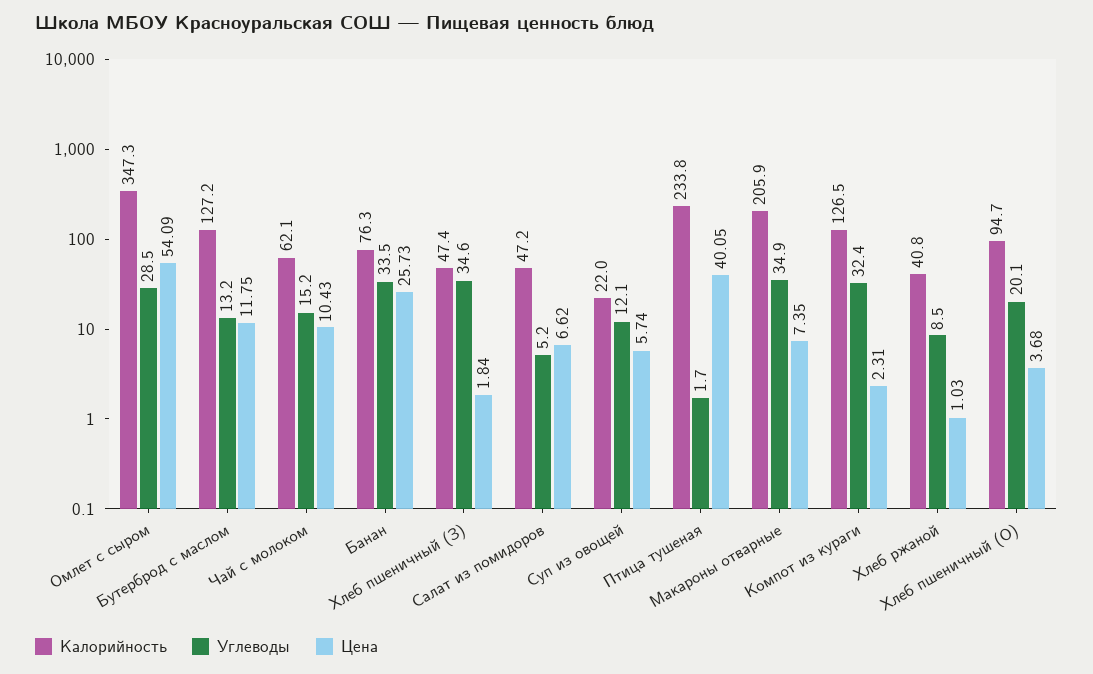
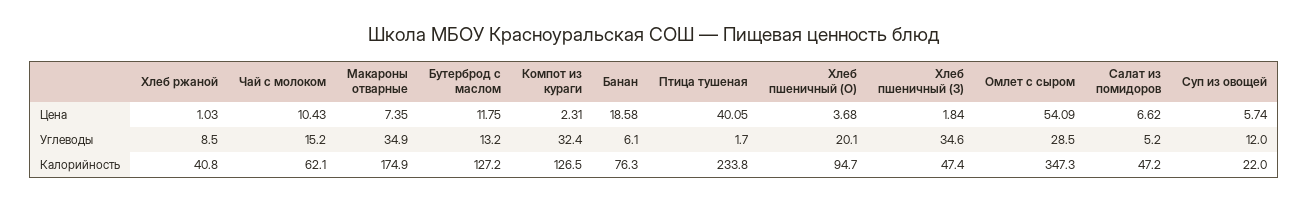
Углеводы, Банан: 33.5 -> 6.1
Цена, Банан: 25.73 -> 18.58
Углеводы, Суп из овощей: 12.1 -> 12
Калорийность, Макароны отварные: 205.9 -> 174.9

